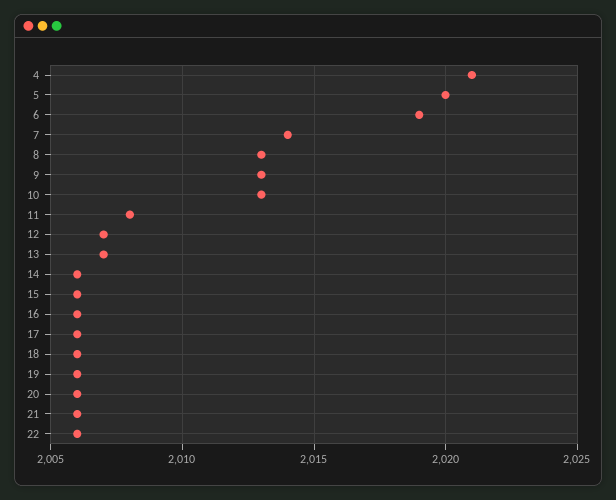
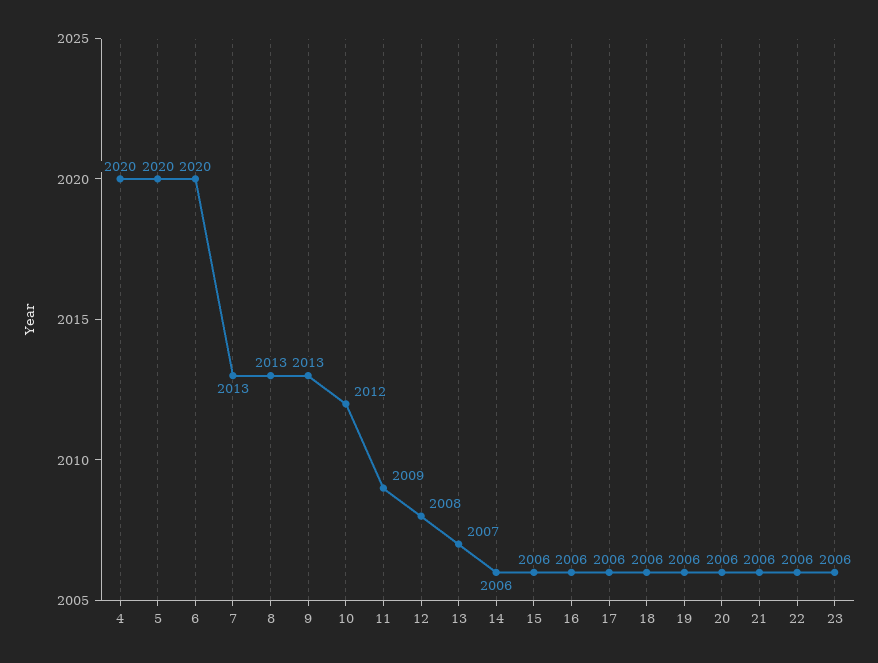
4: 2021 -> 2020
6: 2019 -> 2020
7: 2014 -> 2013
10: 2013 -> 2012
11: 2008 -> 2009
12: 2007 -> 2008
23: none -> 2006

